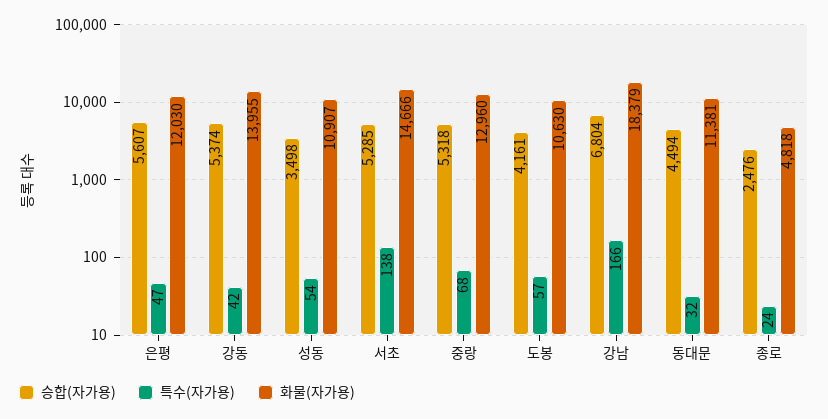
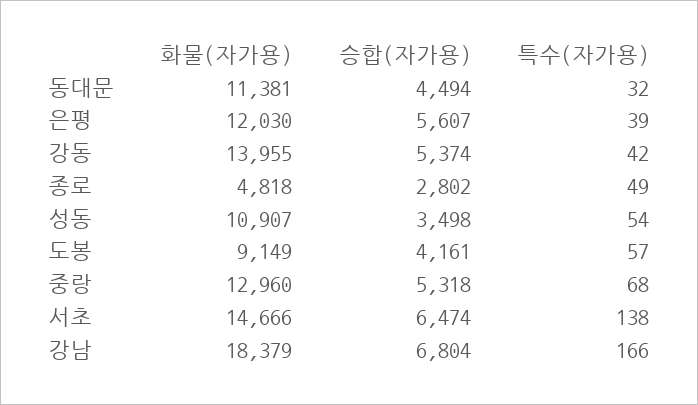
특수(자가용), 은평: 47 -> 39
승합(자가용), 서초: 5285 -> 6474
화물(자가용), 도봉: 10630 -> 9149
승합(자가용), 종로: 2476 -> 2802
특수(자가용), 종로: 24 -> 49

